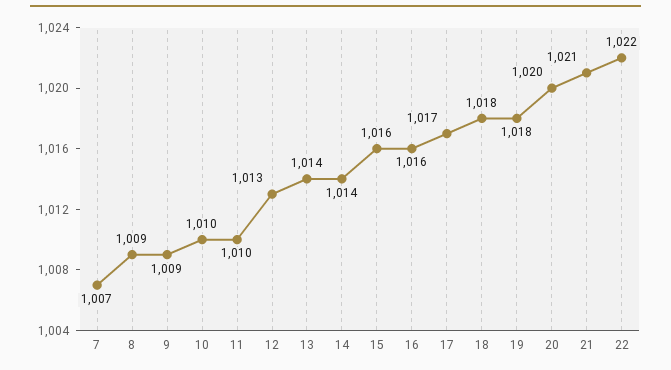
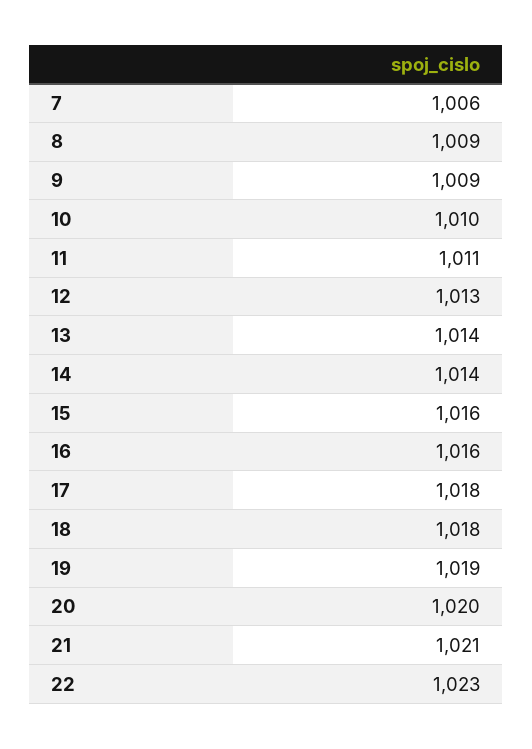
7: 1007 -> 1006
11: 1010 -> 1011
17: 1017 -> 1018
19: 1018 -> 1019
22: 1022 -> 1023

